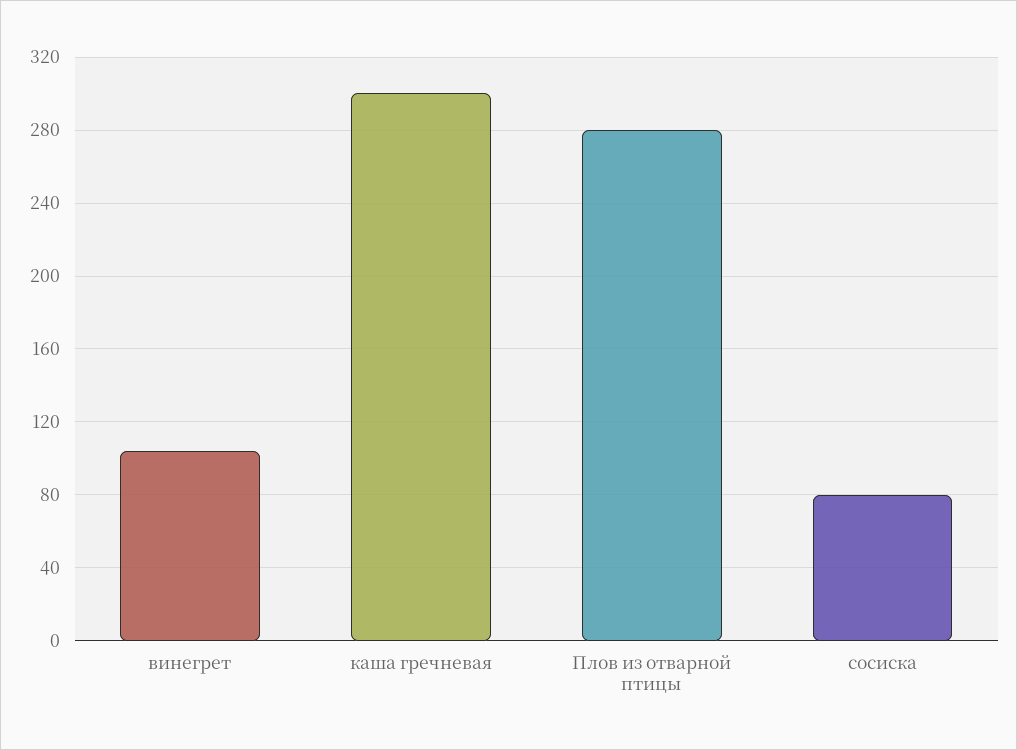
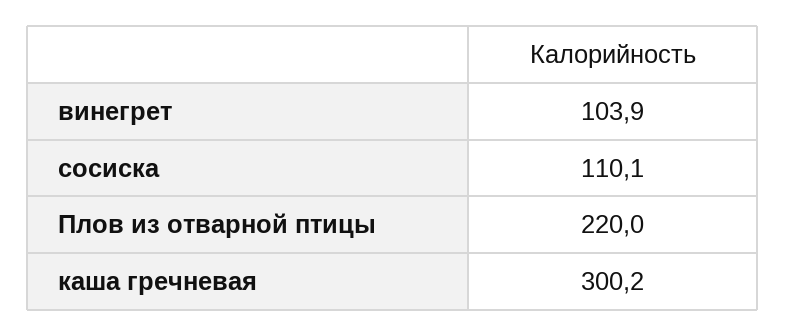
Плов из отварной птицы: 280 -> 220
сосиска: 80 -> 110.1

